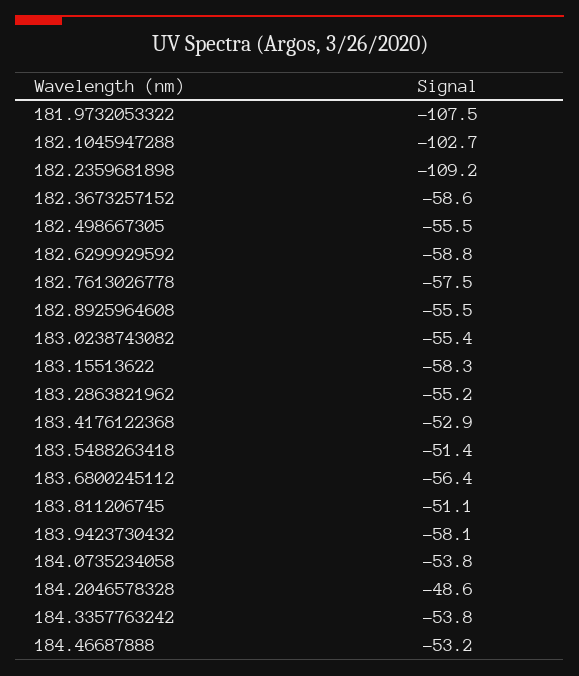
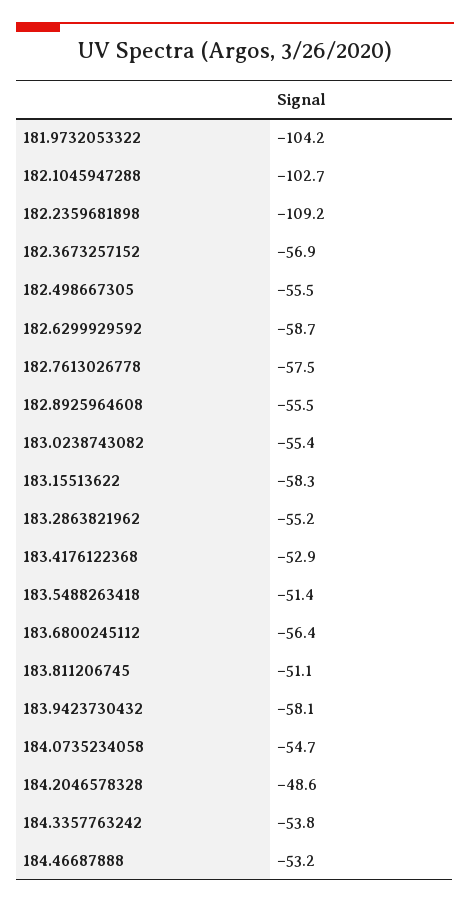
181.9732053322: -107.5 -> -104.2
182.3673257152: -58.6 -> -56.9
182.6299929592: -58.8 -> -58.7
184.0735234058: -53.8 -> -54.7

